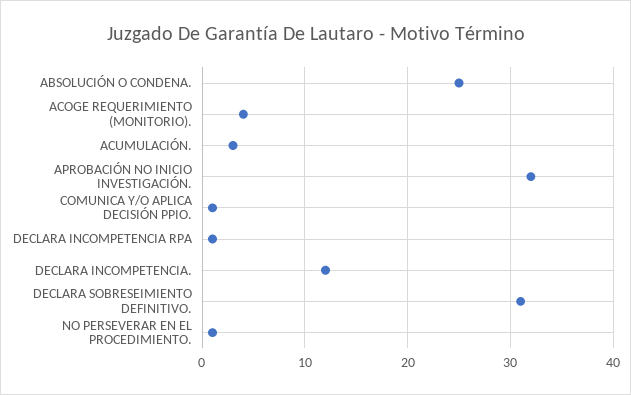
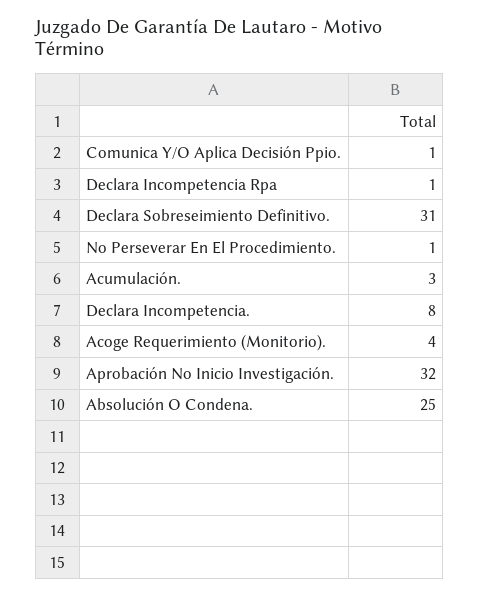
DECLARA INCOMPETENCIA.: 12 -> 8

